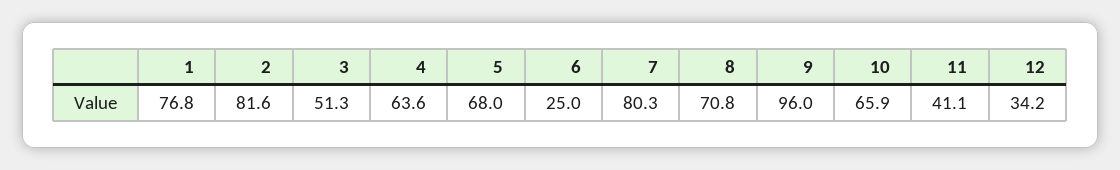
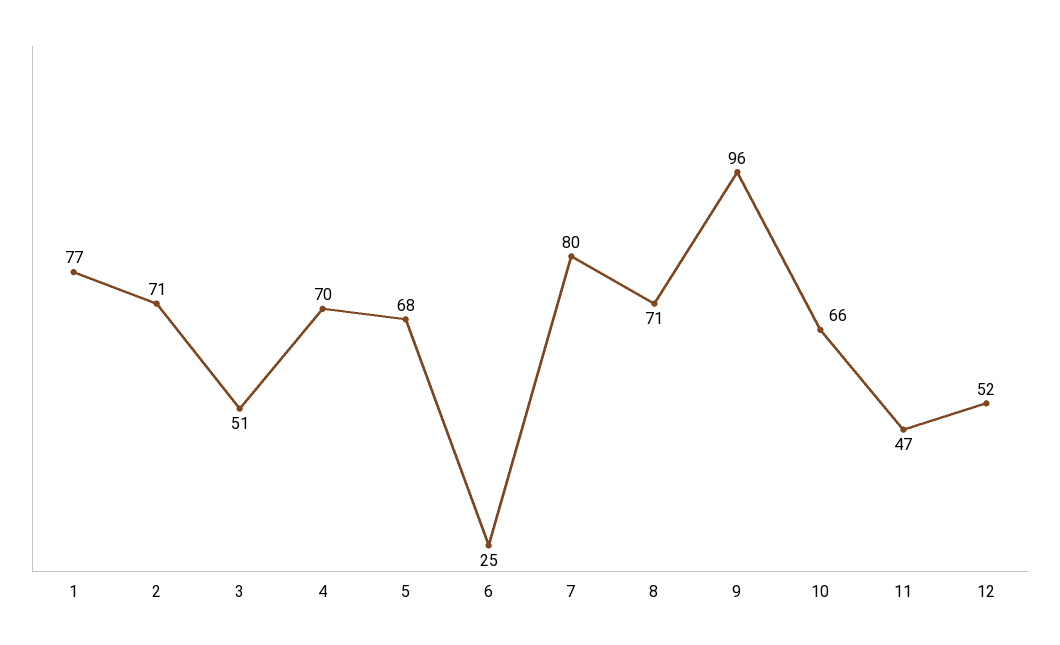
2: 81.6 -> 71
4: 63.6 -> 70
11: 41.1 -> 47
12: 34.2 -> 52

